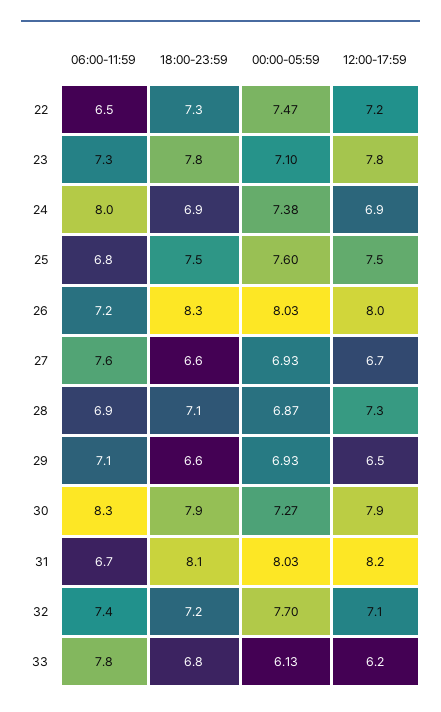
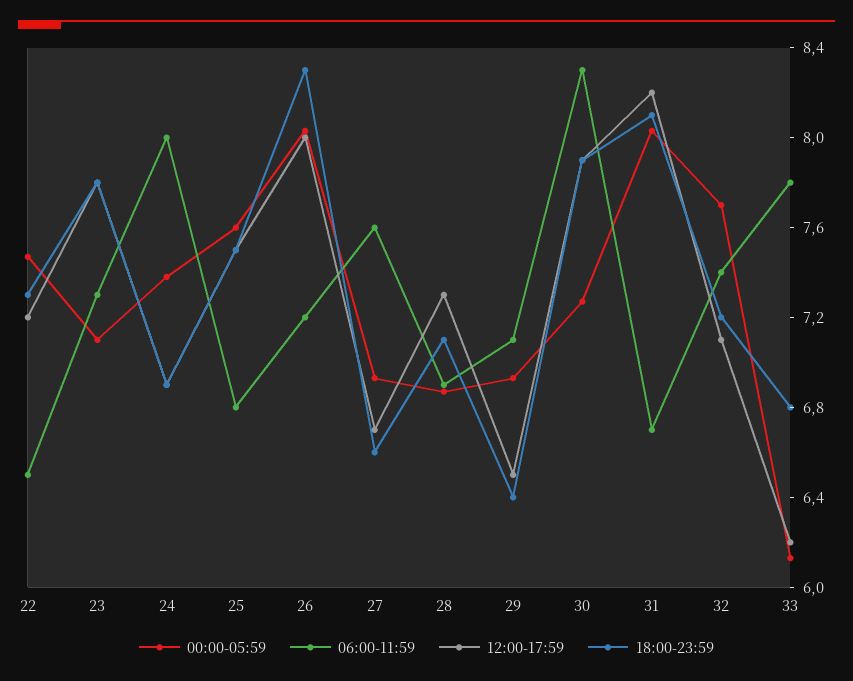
18:00-23:59, 29: 6.6 -> 6.4

